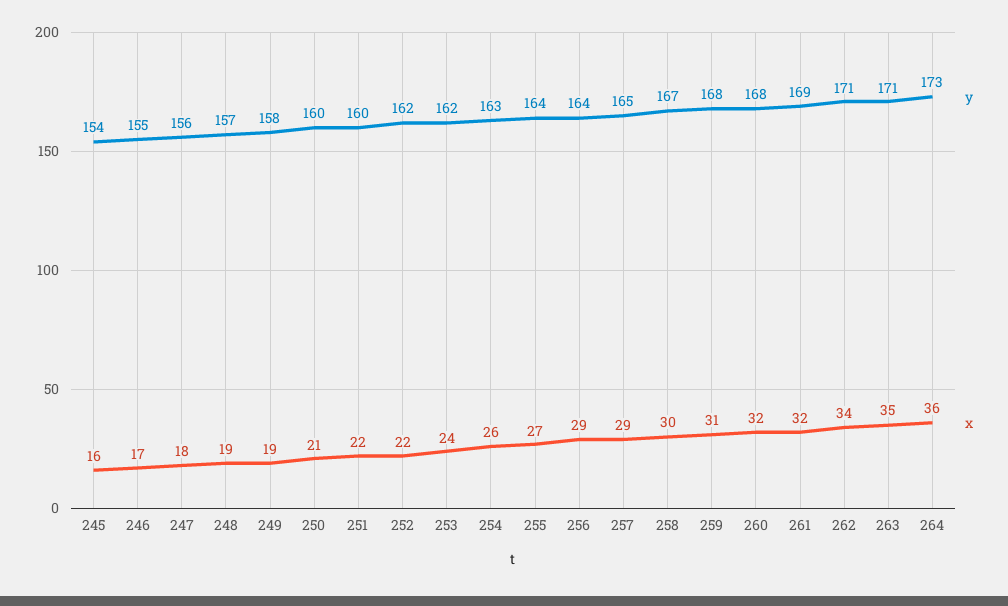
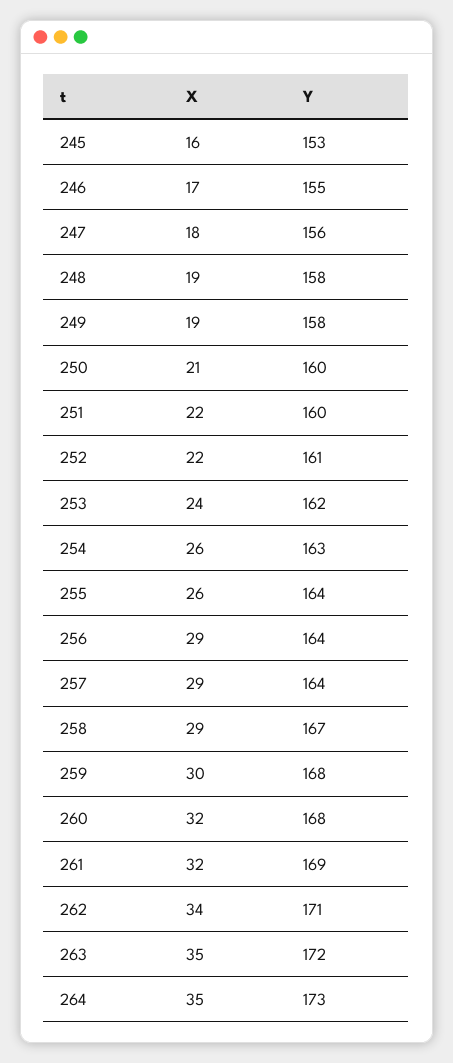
y, 245: 154 -> 153
y, 248: 157 -> 158
y, 252: 162 -> 161
x, 255: 27 -> 26
y, 257: 165 -> 164
x, 258: 30 -> 29
x, 259: 31 -> 30
y, 263: 171 -> 172
x, 264: 36 -> 35

